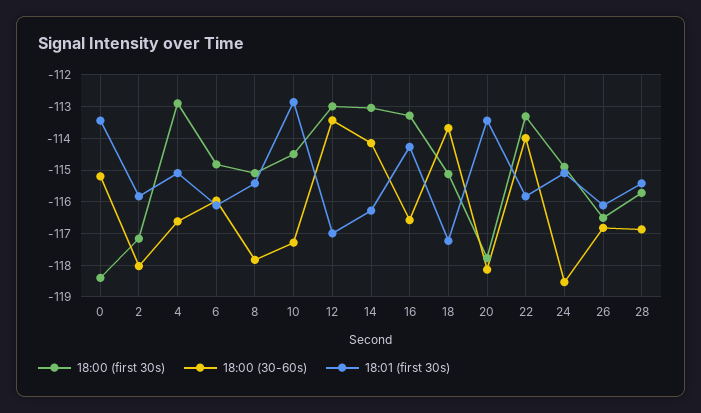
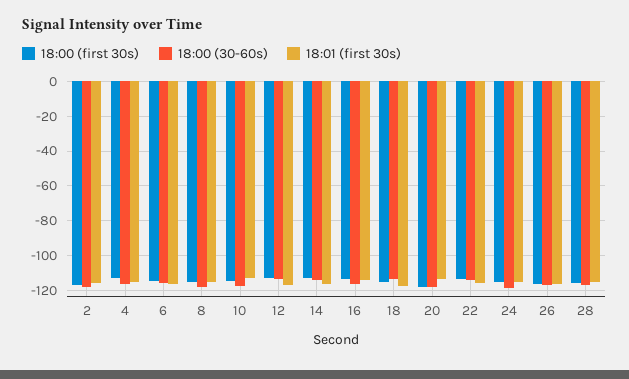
18:00 (first 30s), 0: -118.4 -> none
18:00 (30-60s), 0: -115.2 -> none
18:01 (first 30s), 0: -113.4 -> none

